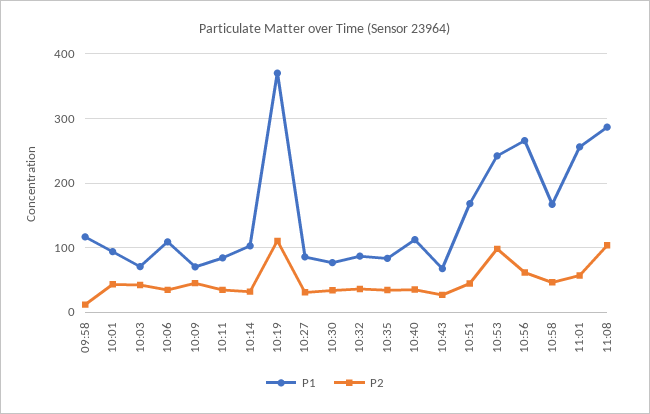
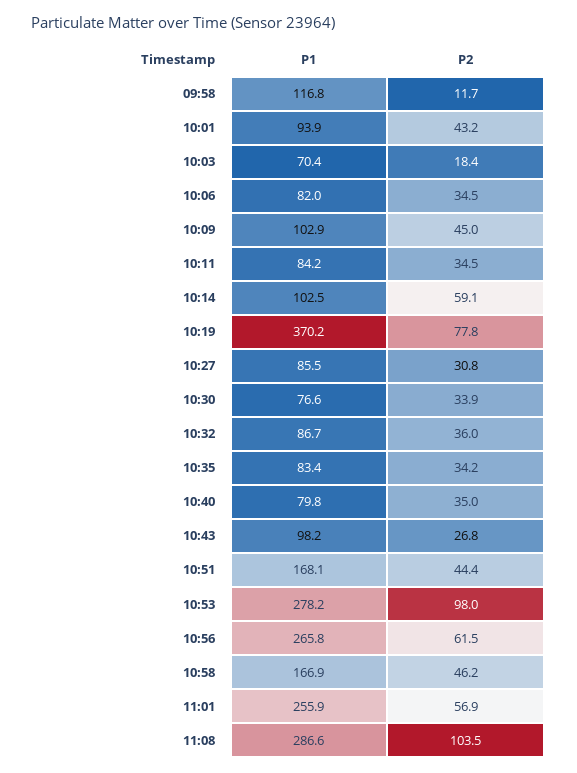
P2, 10:03: 40 -> 18.4
P1, 10:06: 110 -> 82
P1, 10:09: 70 -> 102.9
P2, 10:14: 30 -> 59.1
P2, 10:19: 110 -> 77.8
P1, 10:40: 110 -> 79.8
P1, 10:43: 70 -> 98.2
P1, 10:53: 240 -> 278.2

